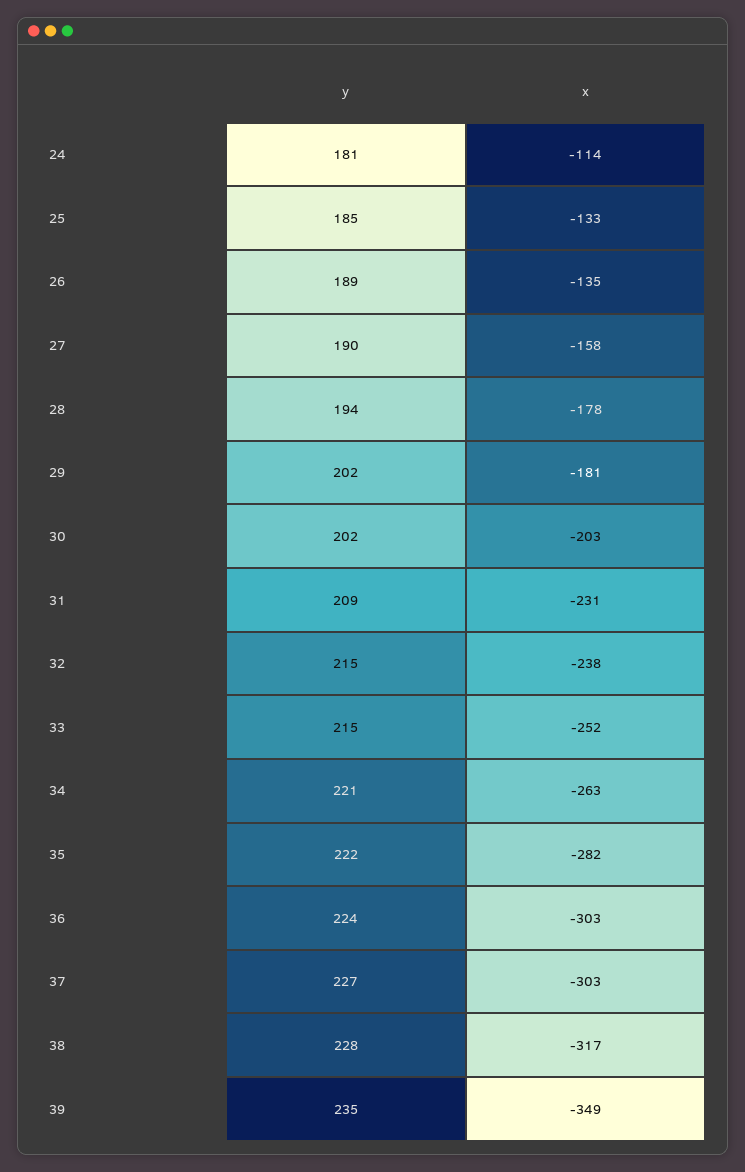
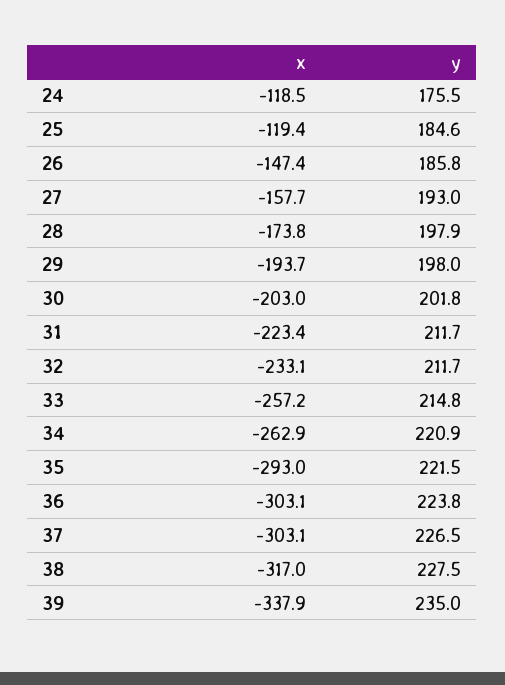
y, 24: 181 -> 175.5
x, 24: -114 -> -118.5
x, 25: -133 -> -119.4
y, 26: 189 -> 185.8
x, 26: -135 -> -147.4
y, 27: 190 -> 193
y, 28: 194 -> 197.9
x, 28: -178 -> -173.8
y, 29: 202 -> 198
x, 29: -181 -> -193.7
y, 31: 209 -> 211.7
x, 31: -231 -> -223.4
y, 32: 215 -> 211.7
x, 32: -238 -> -233.1
x, 33: -252 -> -257.2
x, 35: -282 -> -293
x, 39: -349 -> -337.9

